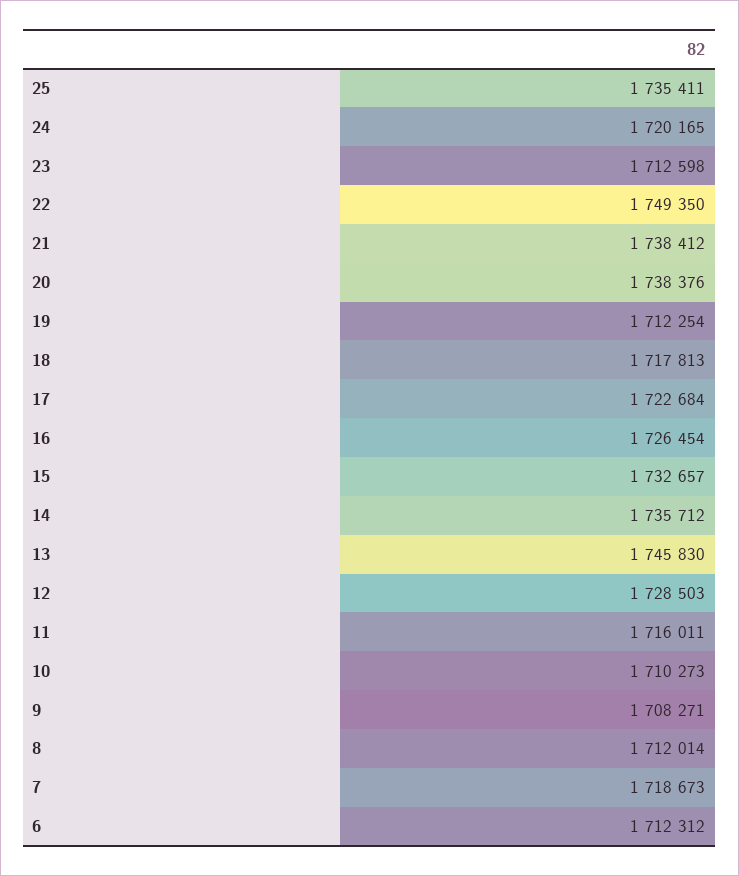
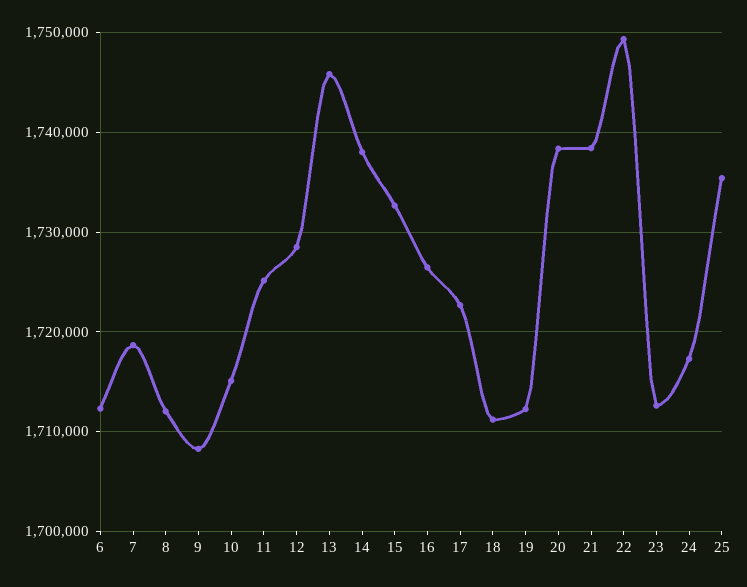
24: 1720165 -> 1717000
18: 1717813 -> 1711000
14: 1735712 -> 1738000
11: 1716011 -> 1725000
10: 1710273 -> 1715000

